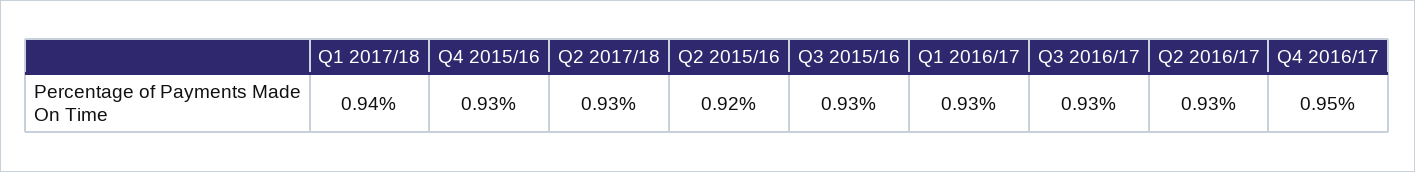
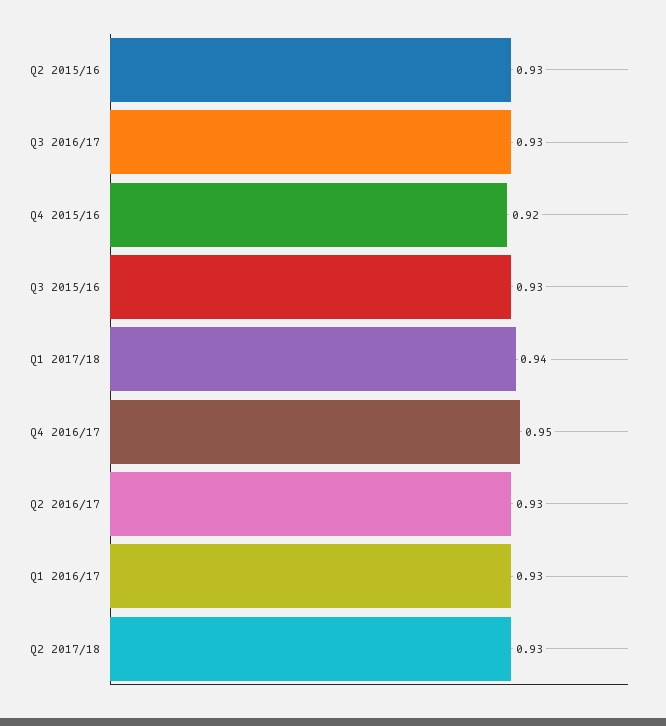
Q4 2015/16: 0.93 -> 0.92
Q2 2015/16: 0.92 -> 0.93

